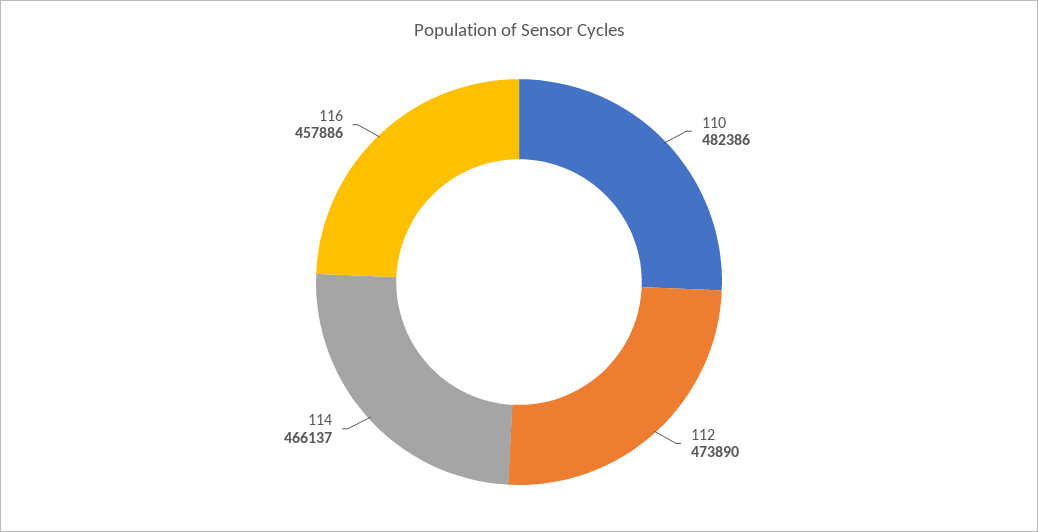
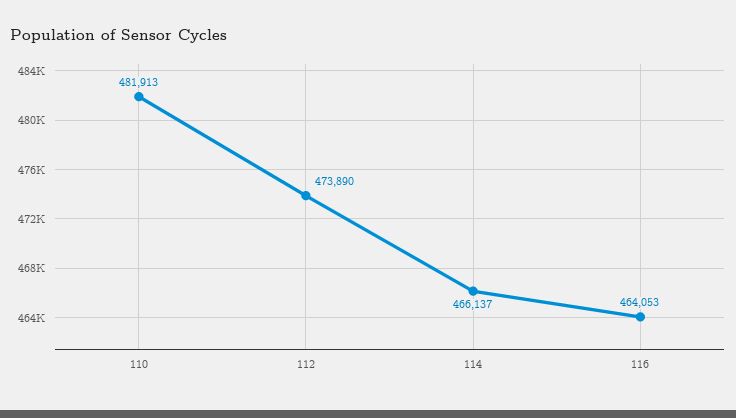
110: 482386 -> 481913
116: 457886 -> 464053

